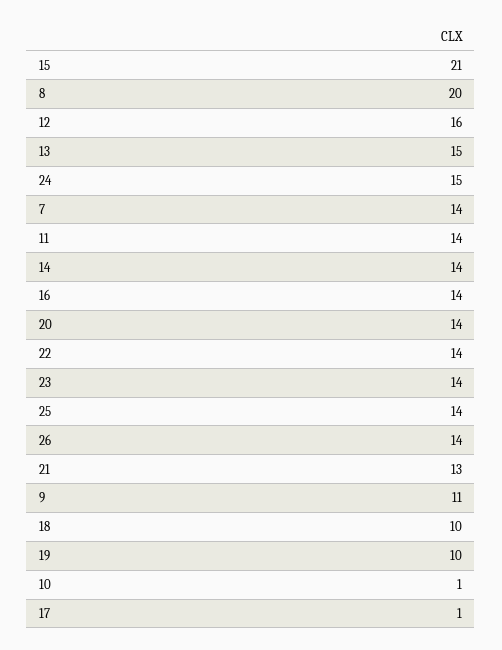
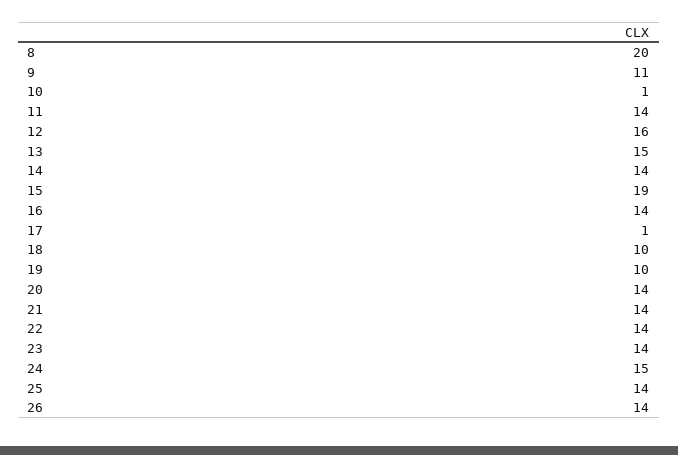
15: 21 -> 19
7: 14 -> none
21: 13 -> 14

